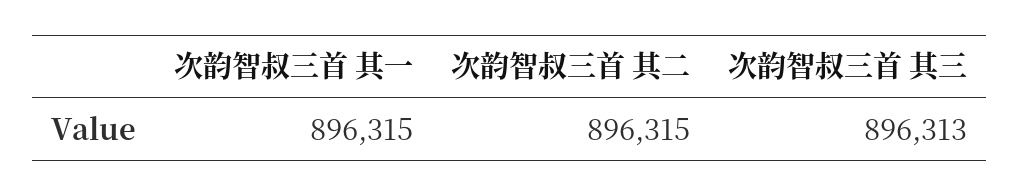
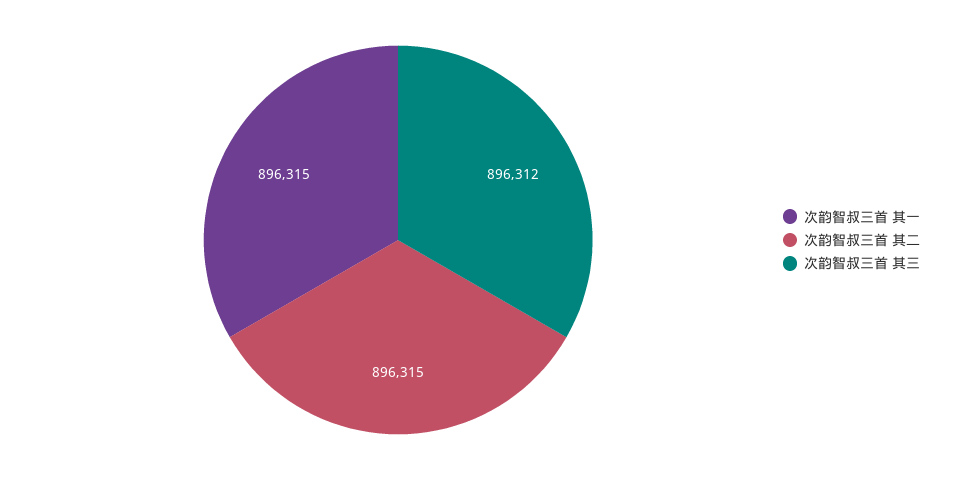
次韵智叔三首 其三: 896313 -> 896312

